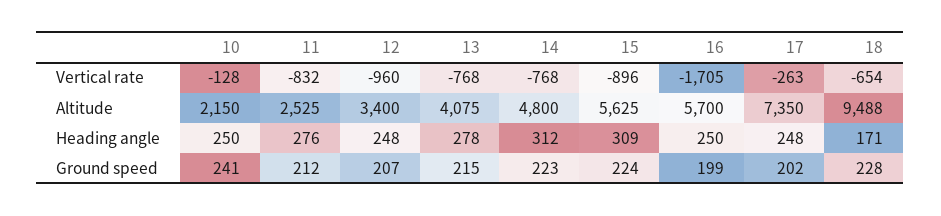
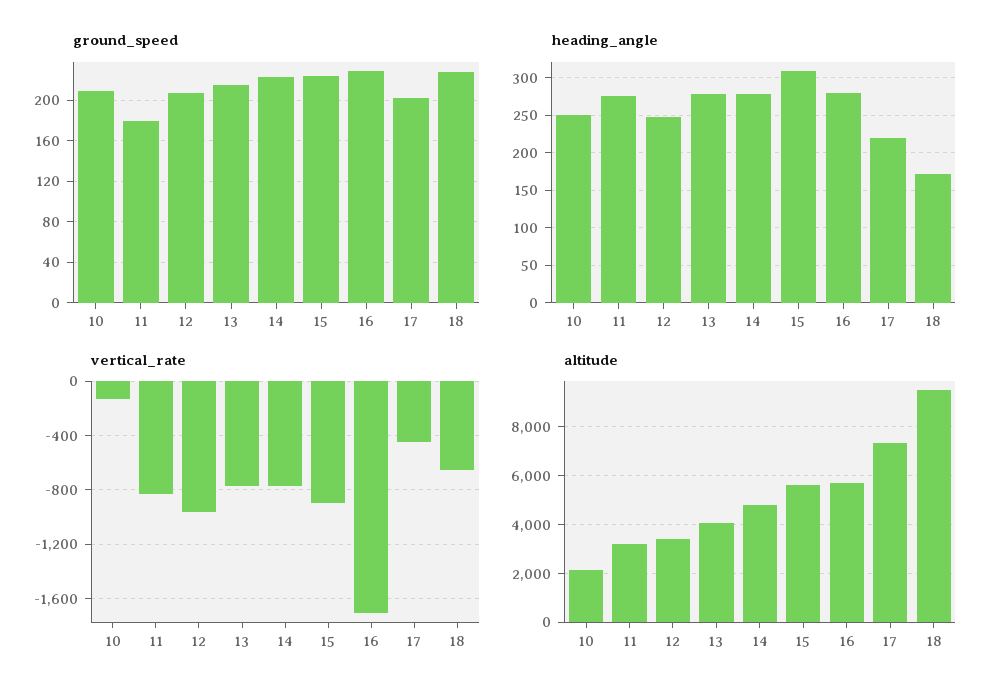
Vertical rate, 17: -263 -> -450
Altitude, 11: 2525 -> 3250
Heading angle, 14: 312 -> 280
Heading angle, 16: 250 -> 280
Heading angle, 17: 248 -> 220
Ground speed, 10: 241 -> 210
Ground speed, 11: 212 -> 180
Ground speed, 16: 199 -> 230

